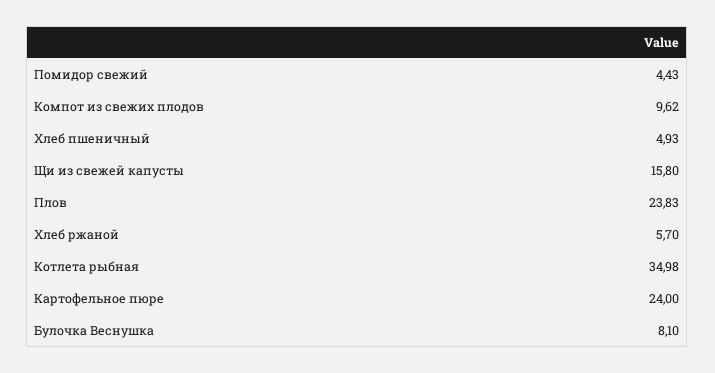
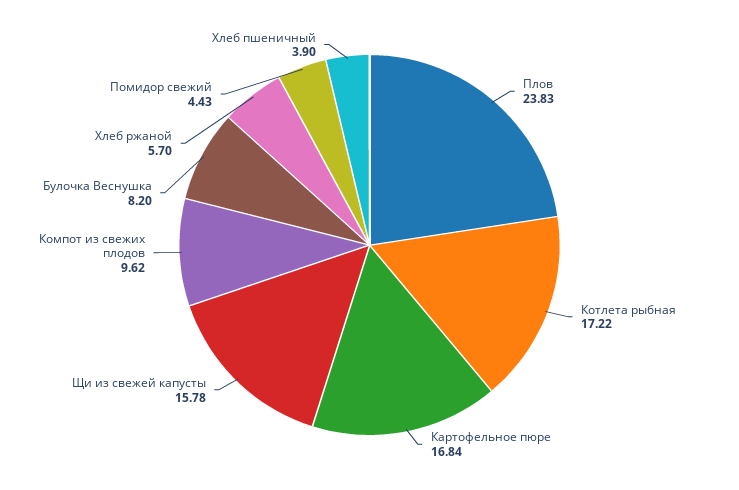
Хлеб пшеничный: 4.93 -> 3.9
Щи из свежей капусты: 15.8 -> 15.78
Котлета рыбная: 34.98 -> 17.22
Картофельное пюре: 24 -> 16.84
Булочка Веснушка: 8.1 -> 8.2

